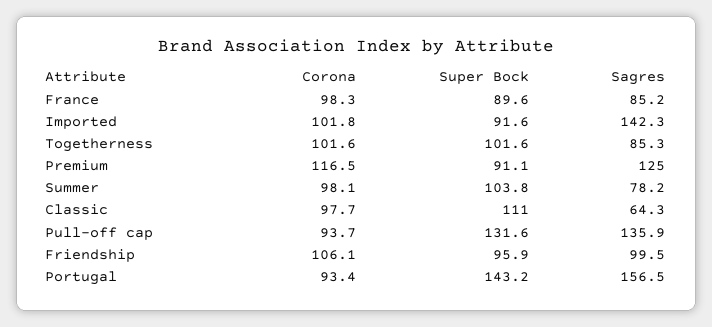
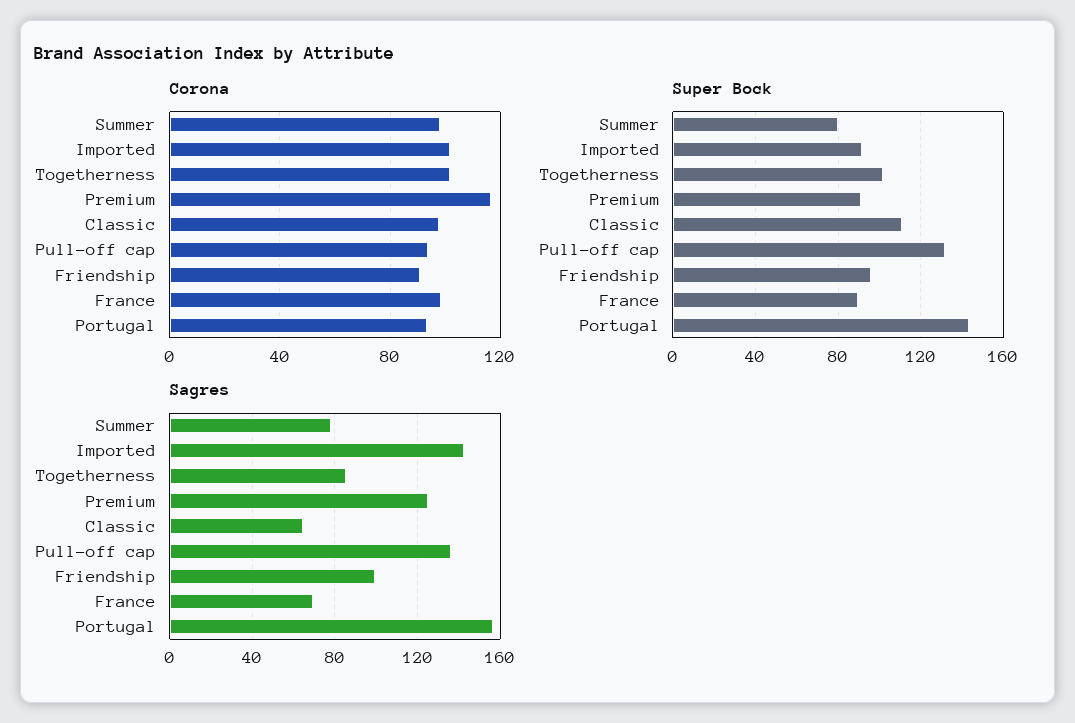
Sagres, France: 85.2 -> 70
Super Bock, Summer: 103.8 -> 80
Corona, Friendship: 106.1 -> 90

